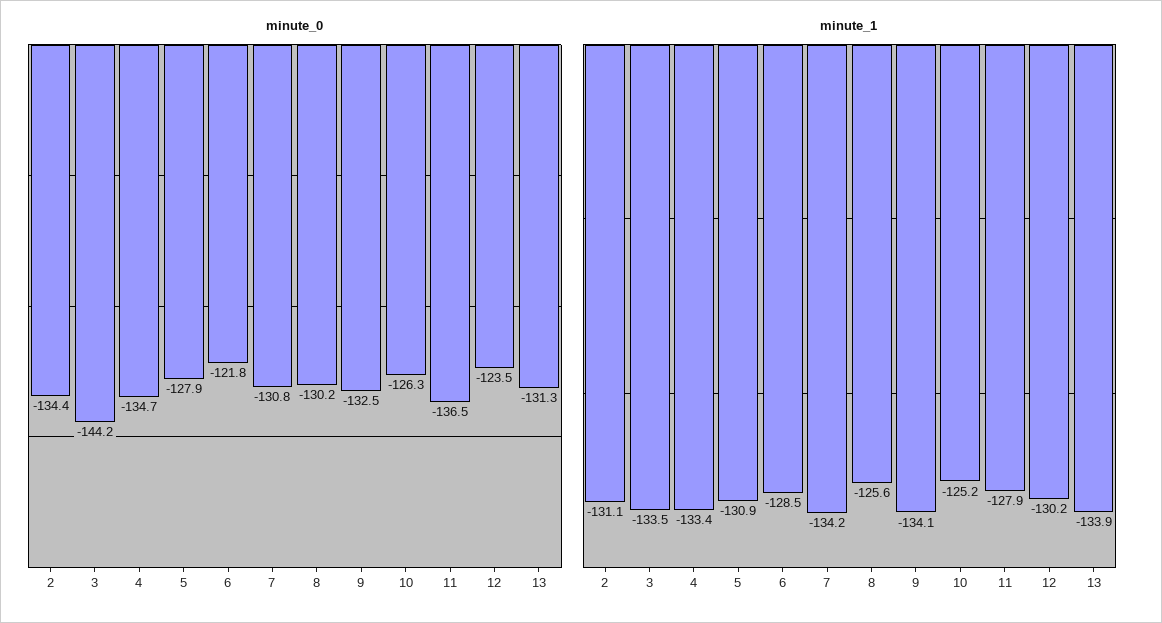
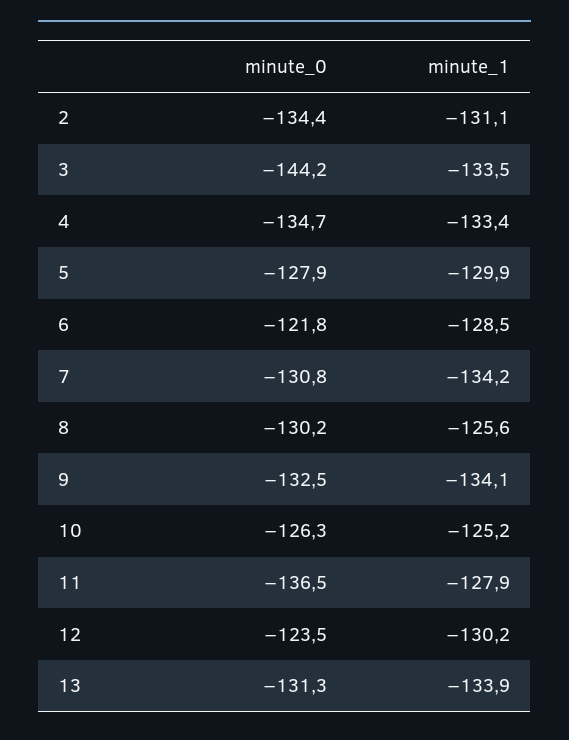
minute_1, 5: -130.9 -> -129.9

